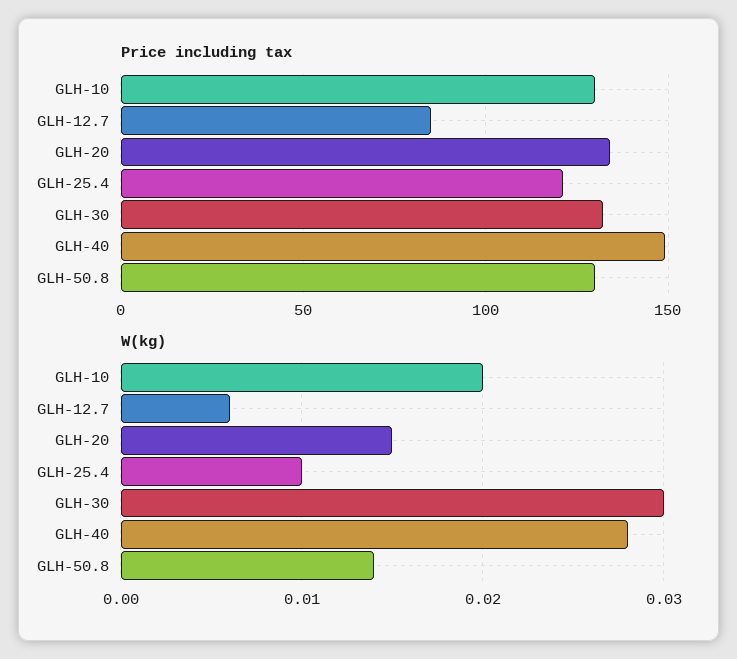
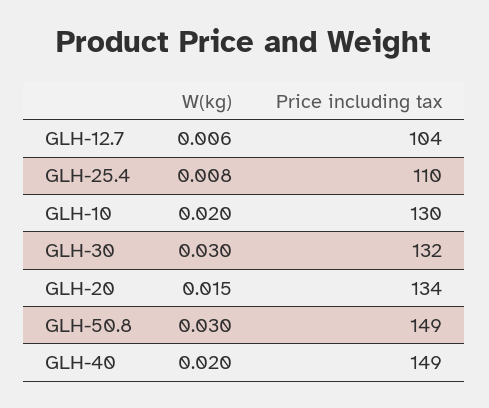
Price including tax, GLH-12.7: 85 -> 104
Price including tax, GLH-25.4: 120 -> 110
Price including tax, GLH-50.8: 130 -> 149
W(kg), GLH-25.4: 0.01 -> 0.008
W(kg), GLH-40: 0.028 -> 0.02
W(kg), GLH-50.8: 0.014 -> 0.03

